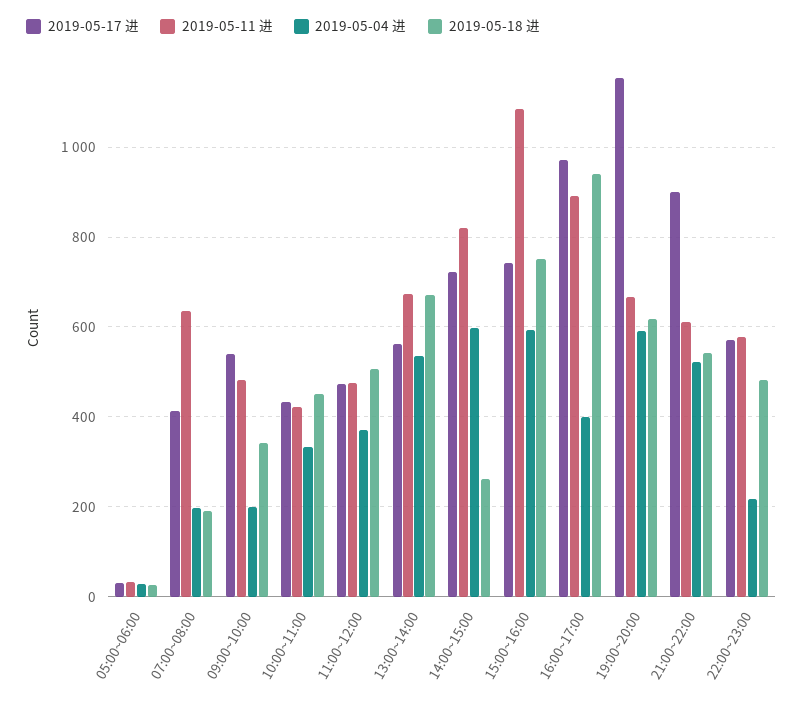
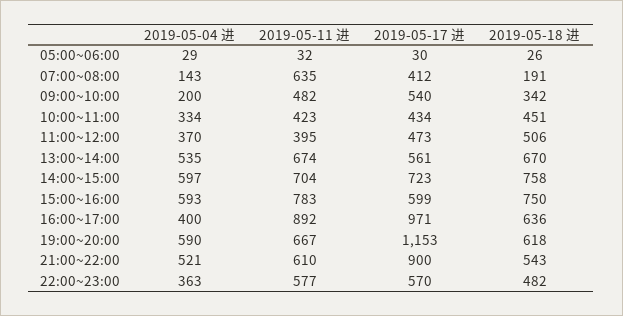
2019-05-04 进, 07:00~08:00: 200 -> 143
2019-05-11 进, 11:00~12:00: 480 -> 395
2019-05-11 进, 14:00~15:00: 820 -> 704
2019-05-18 进, 14:00~15:00: 260 -> 758
2019-05-17 进, 15:00~16:00: 740 -> 599
2019-05-11 进, 15:00~16:00: 1080 -> 783
2019-05-18 进, 16:00~17:00: 940 -> 636
2019-05-04 进, 22:00~23:00: 220 -> 363

